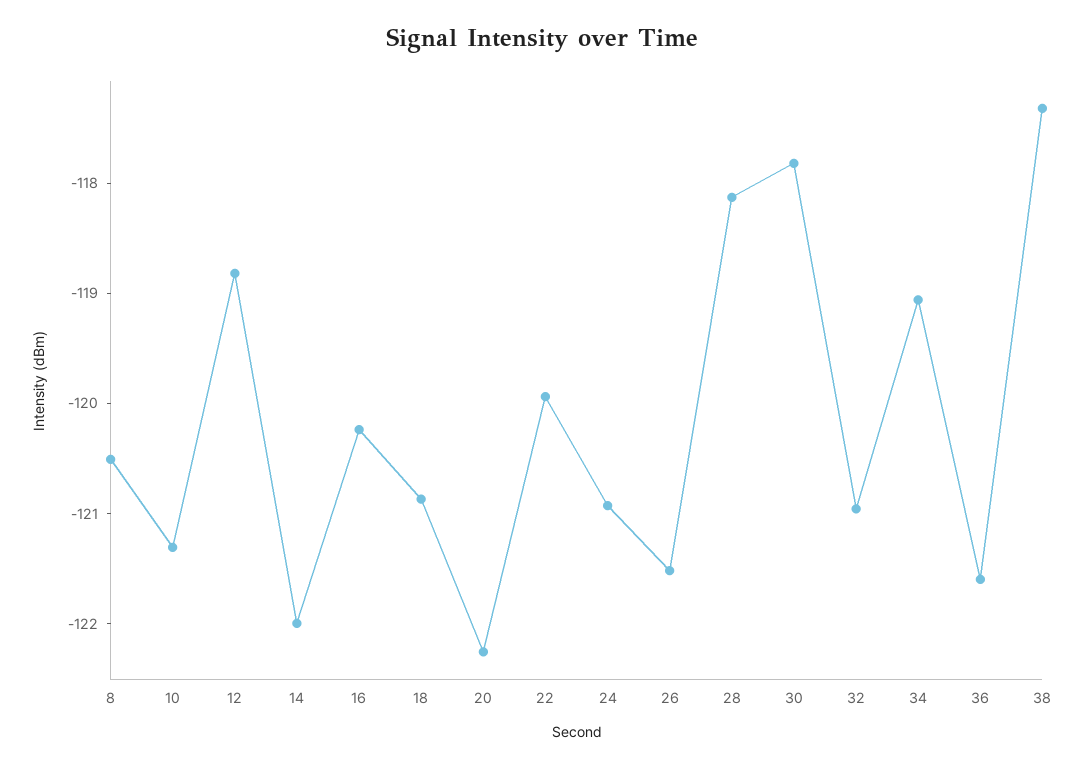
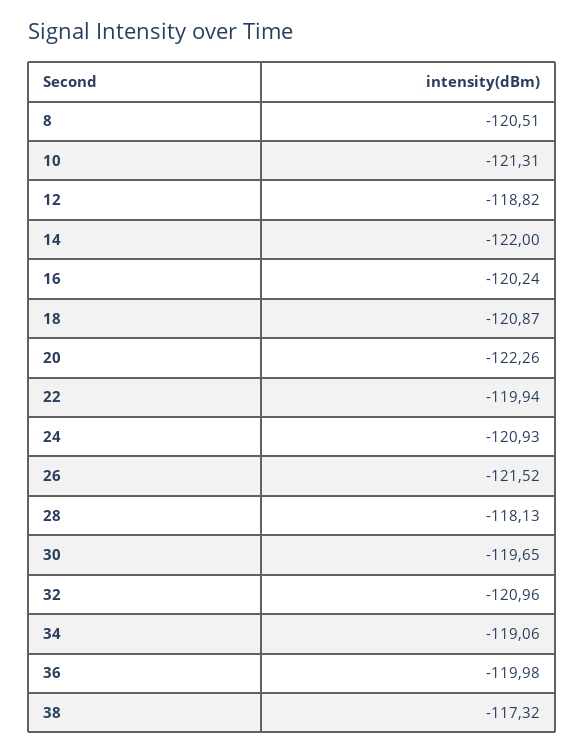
30: -117.8 -> -119.65
36: -121.6 -> -119.98

